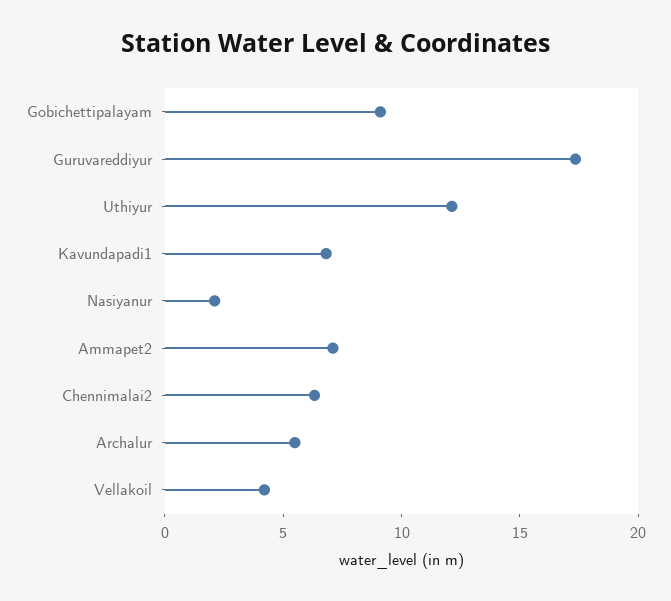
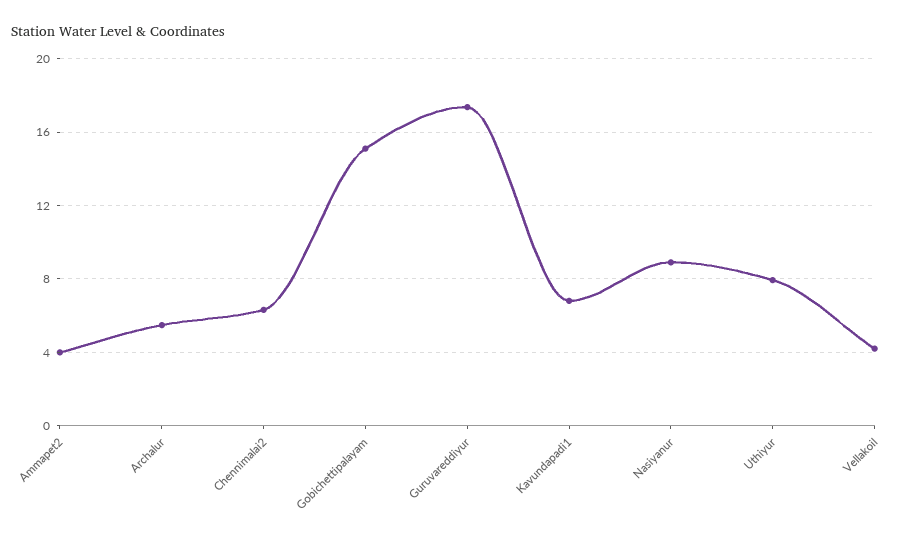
Gobichettipalayam: 9 -> 15
Uthiyur: 12 -> 8
Nasiyanur: 2 -> 9
Ammapet2: 7 -> 4

